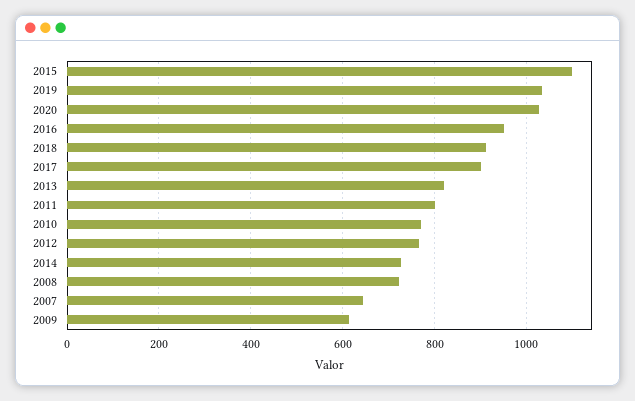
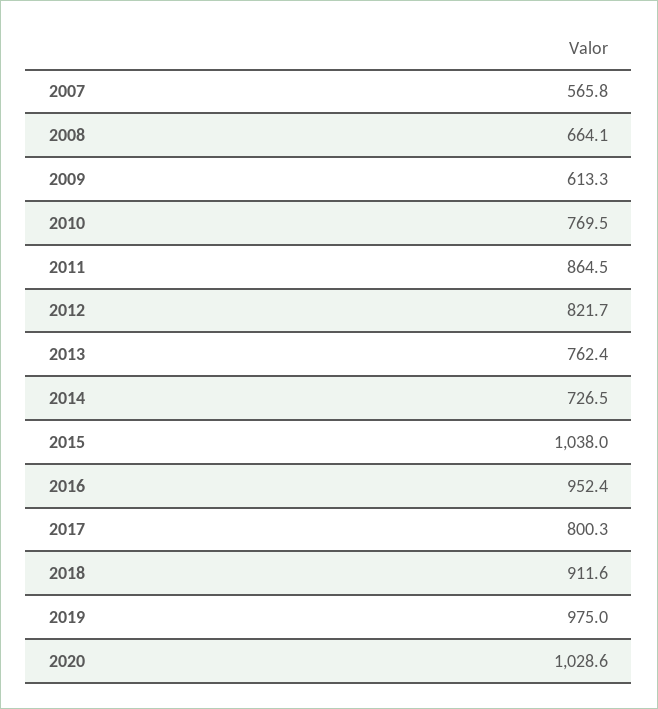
2015: 1100 -> 1038
2019: 1040 -> 975
2017: 900 -> 800.3
2013: 820 -> 762.4
2011: 800 -> 864.5
2012: 760 -> 821.7
2008: 720 -> 664.1
2007: 640 -> 565.8

